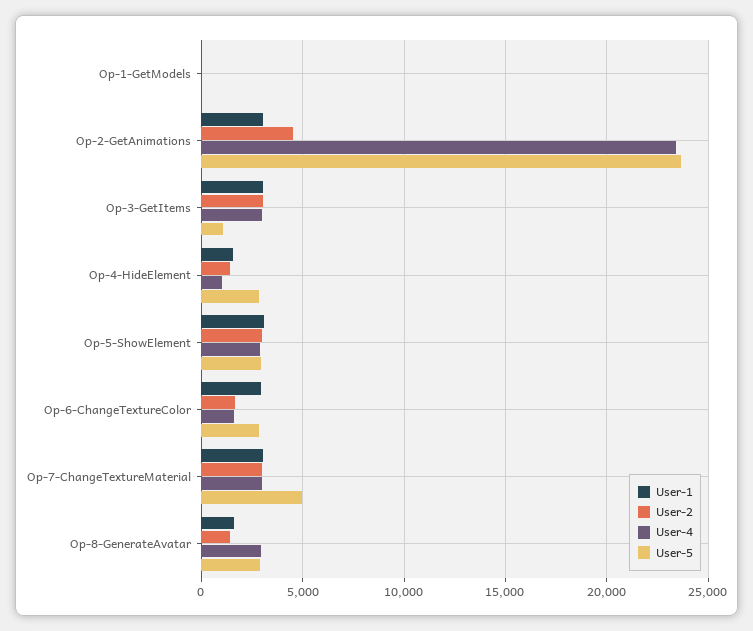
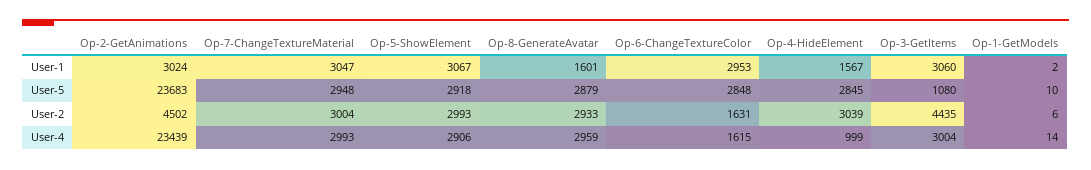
User-2, Op-3-GetItems: 3000 -> 4435
User-2, Op-4-HideElement: 1500 -> 3039
User-5, Op-7-ChangeTextureMaterial: 5000 -> 2948
User-2, Op-8-GenerateAvatar: 1500 -> 2933

